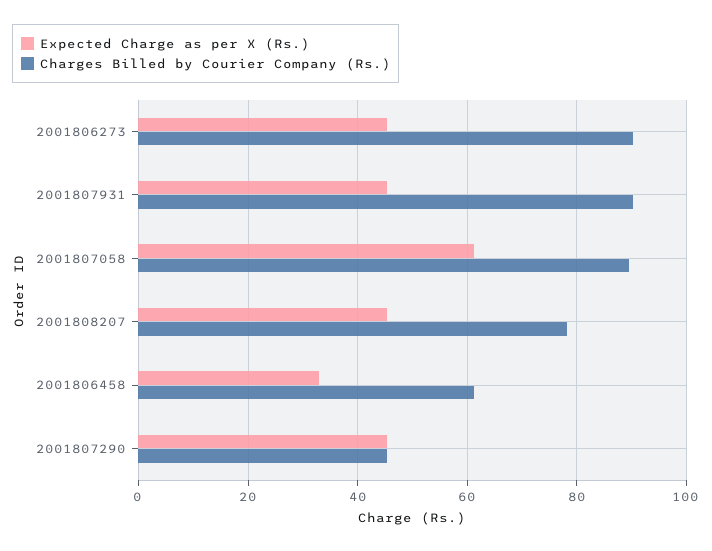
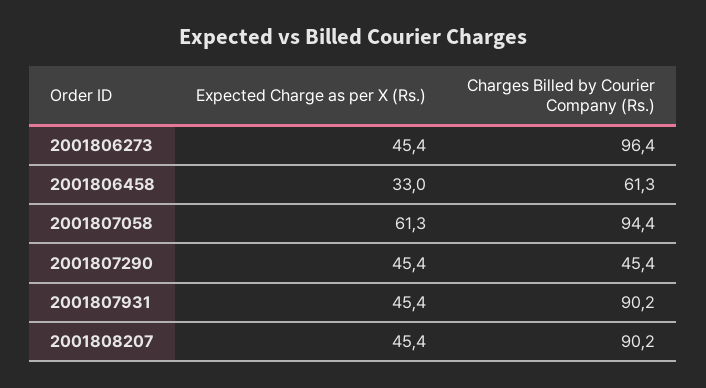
Charges Billed by Courier Company (Rs.), 2001806273: 90 -> 96.4
Charges Billed by Courier Company (Rs.), 2001807058: 90 -> 94.4
Charges Billed by Courier Company (Rs.), 2001808207: 78 -> 90.2

